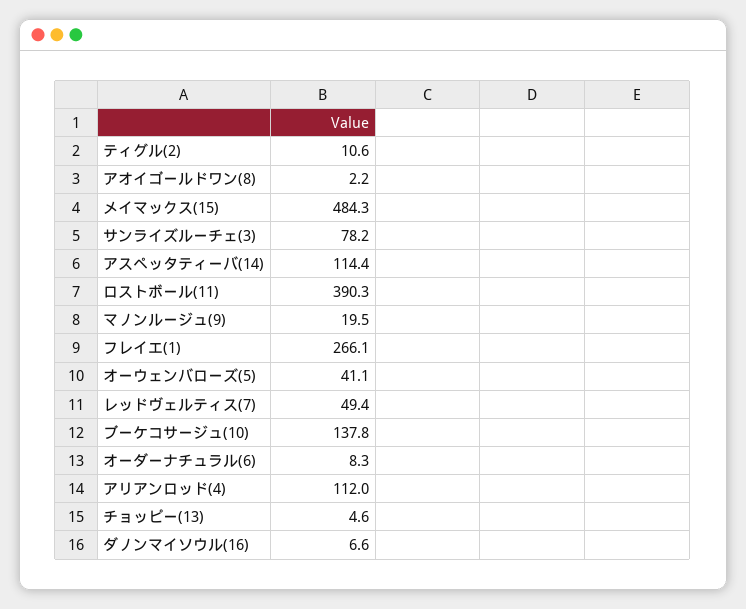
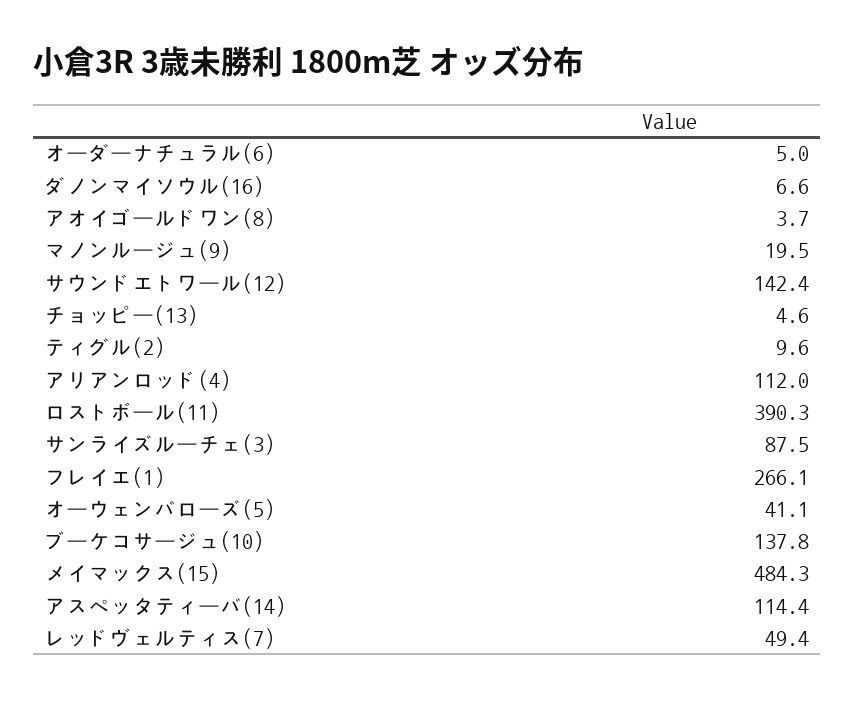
ティグル(2): 10.6 -> 9.6
アオイゴールドワン(8): 2.2 -> 3.7
サンライズルーチェ(3): 78.2 -> 87.5
オーダーナチュラル(6): 8.3 -> 5
サウンドエトワール(12): none -> 142.4

